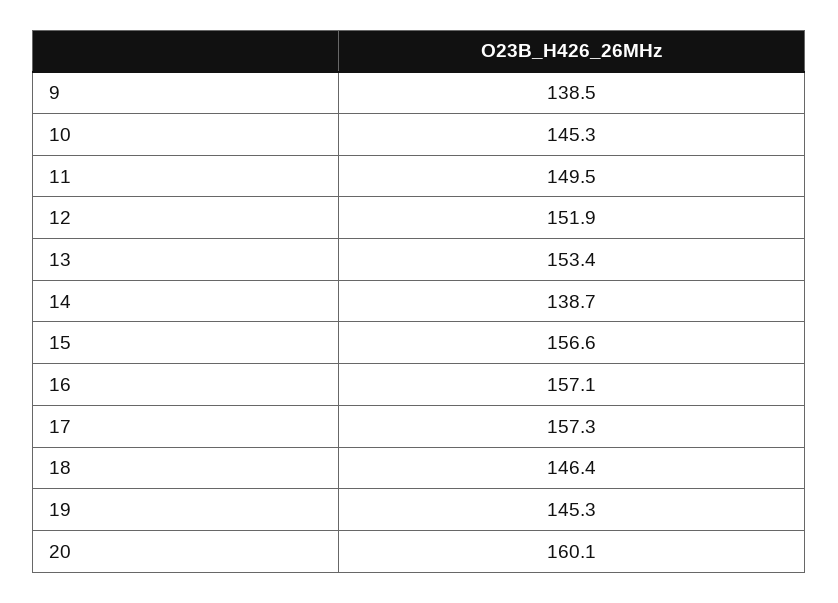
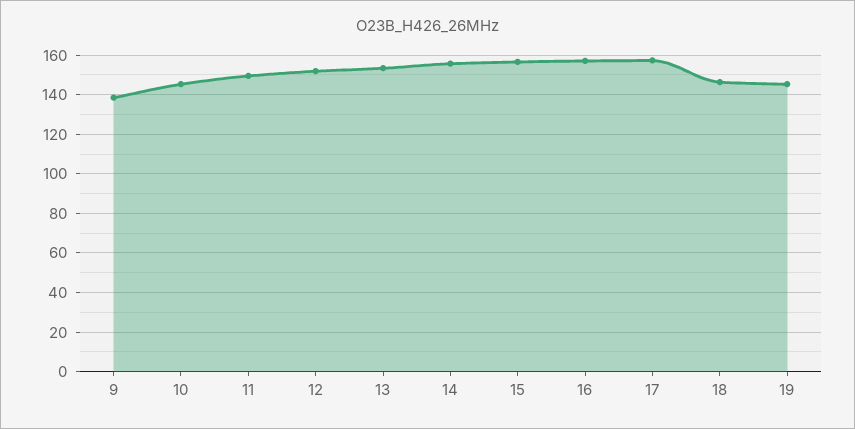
14: 138.7 -> 155
20: 160.1 -> none

